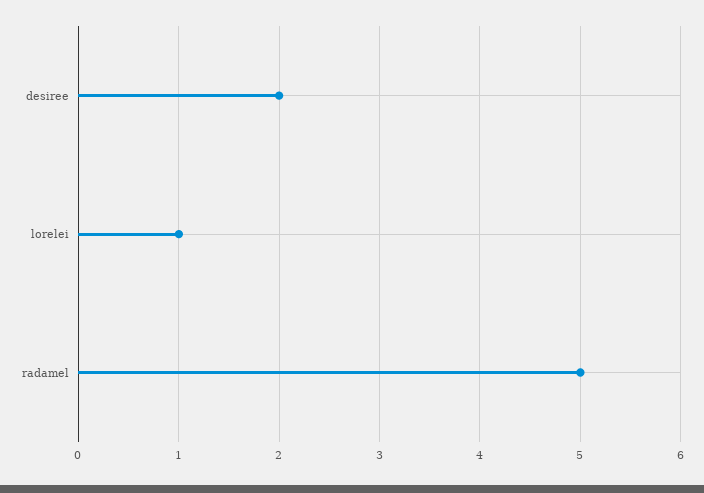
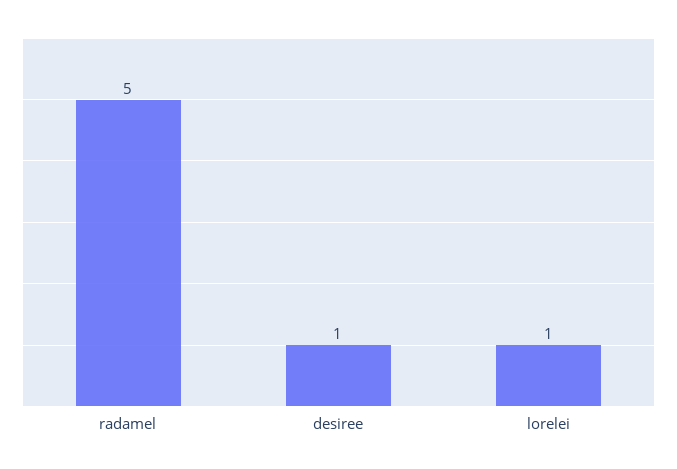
desiree: 2 -> 1

